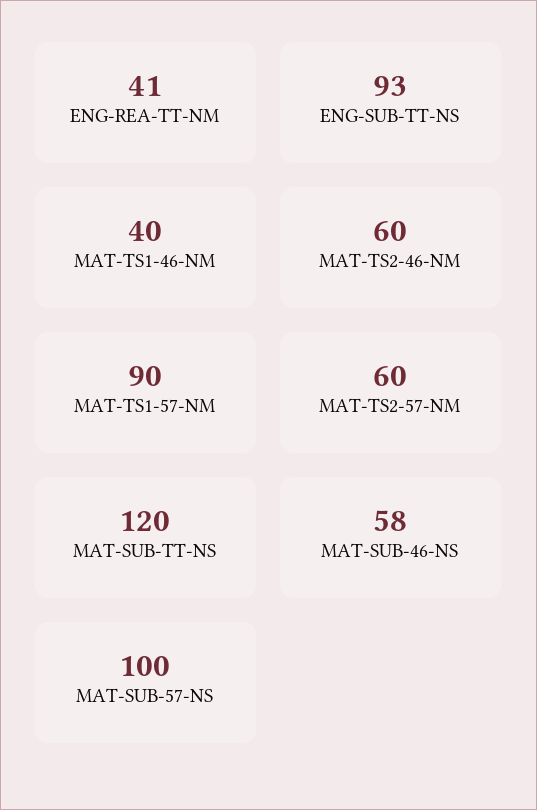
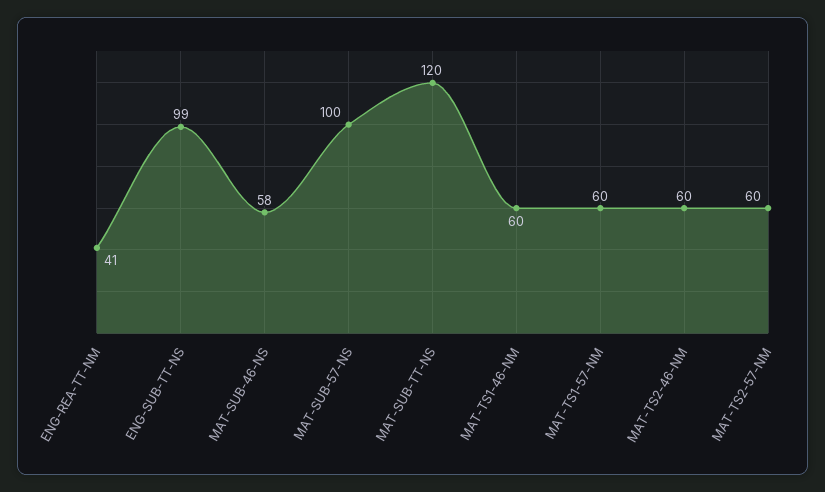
ENG-SUB-TT-NS: 93 -> 99
MAT-TS1-46-NM: 40 -> 60
MAT-TS1-57-NM: 90 -> 60

